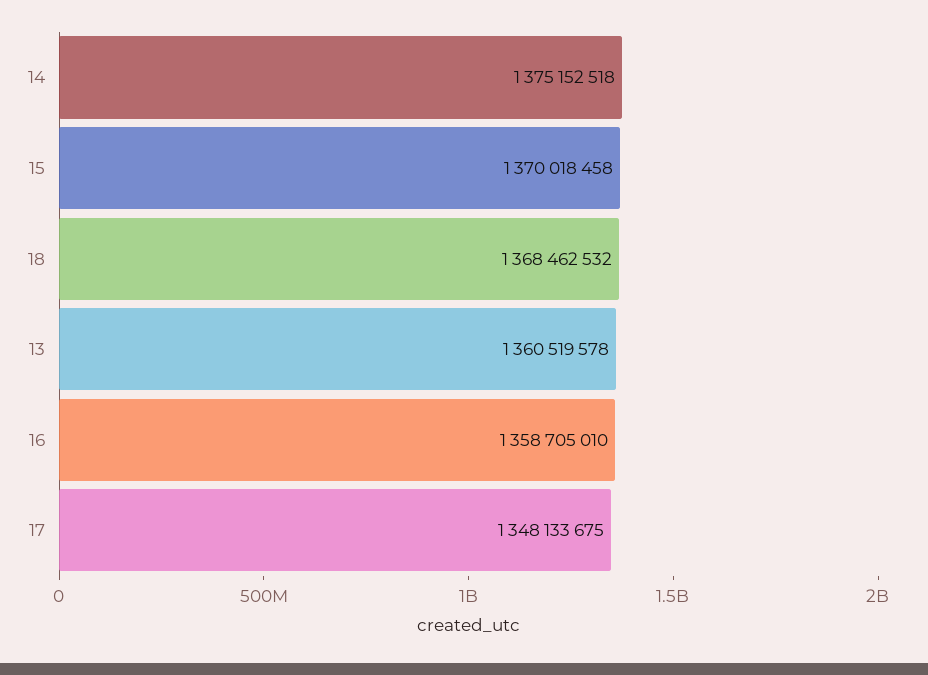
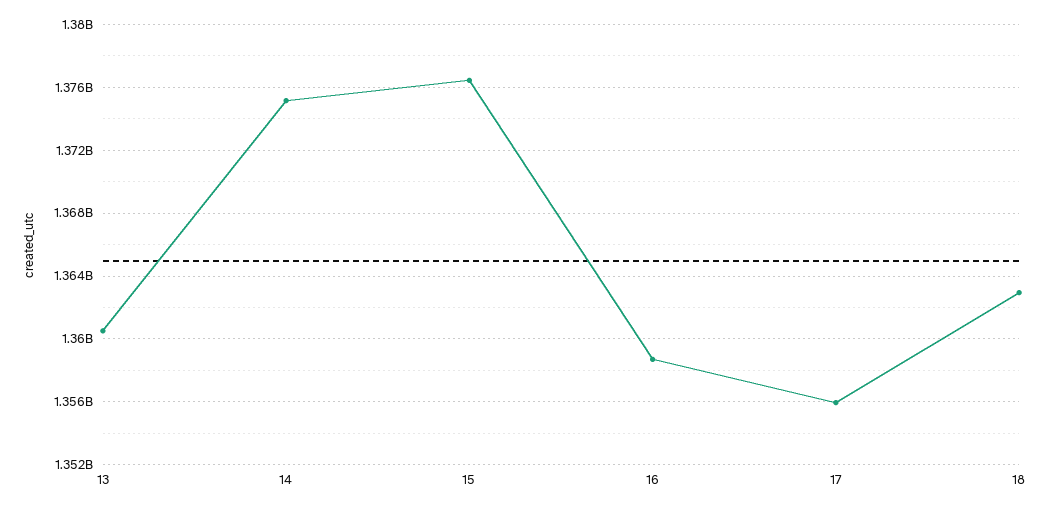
15: 1370018458 -> 1376500000
18: 1368462532 -> 1363000000
17: 1348133675 -> 1356000000

